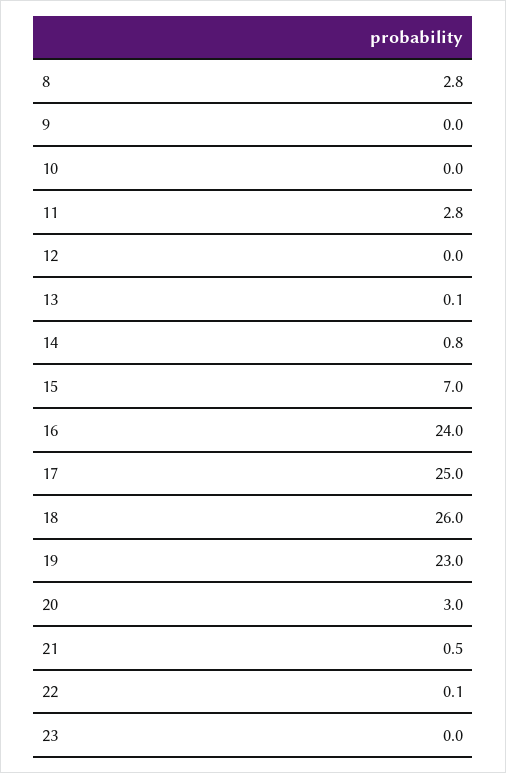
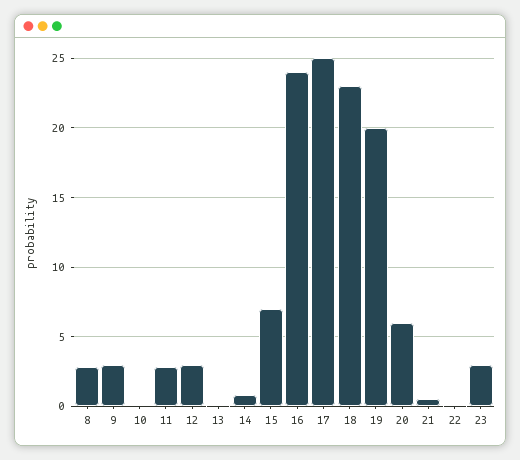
9: 0 -> 3
12: 0 -> 3
18: 26 -> 23
19: 23 -> 20
20: 3 -> 6
23: 0 -> 3

